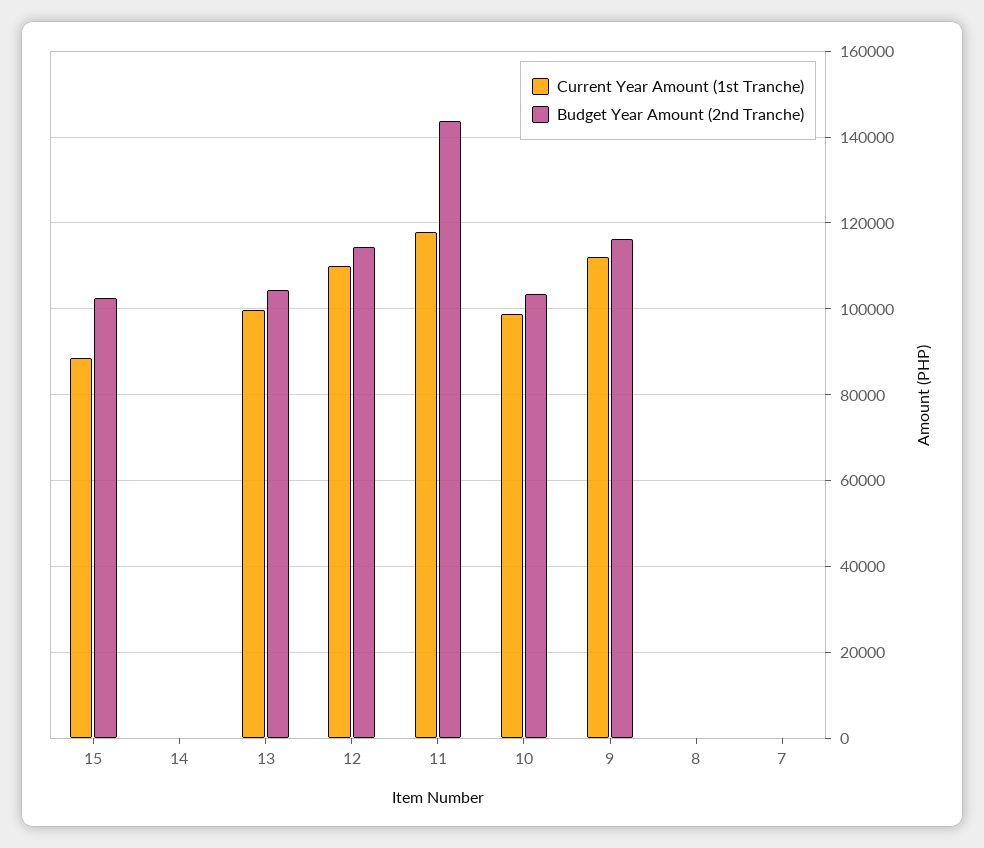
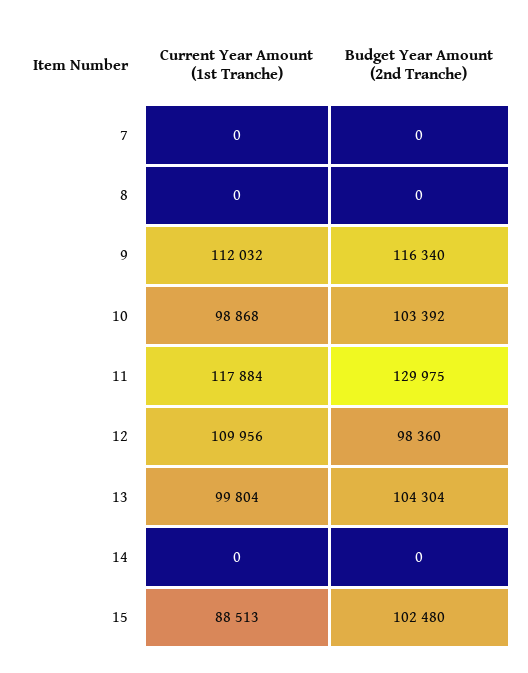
Budget Year Amount (2nd Tranche), 12: 114000 -> 98360
Budget Year Amount (2nd Tranche), 11: 144000 -> 129975

